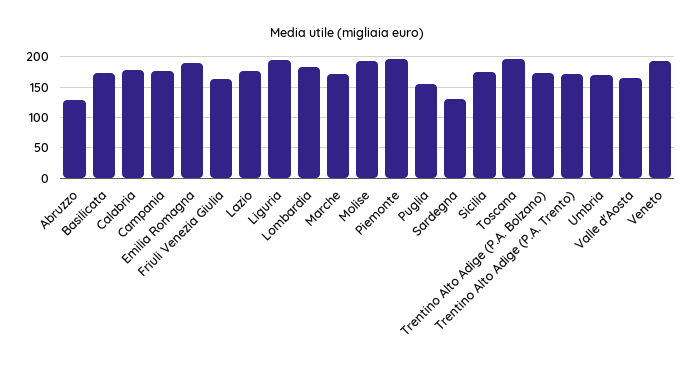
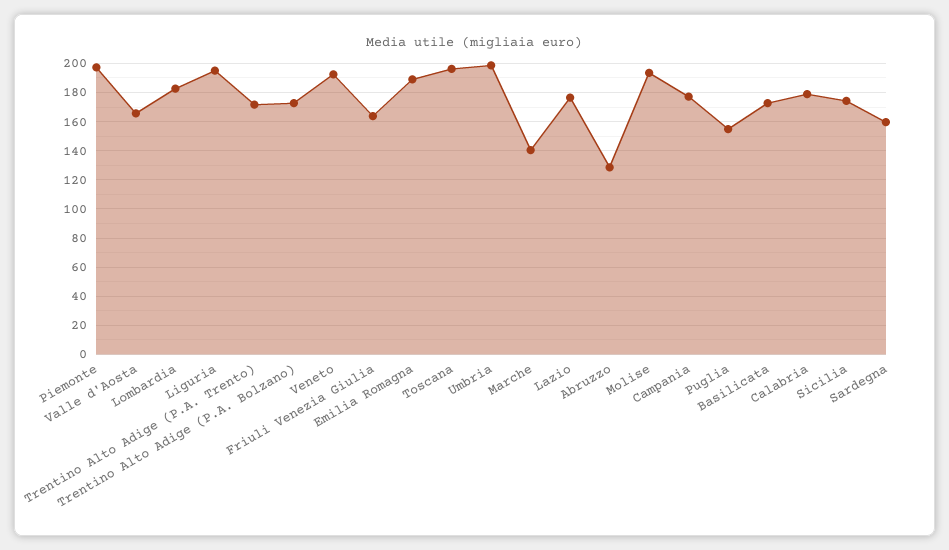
Marche: 170 -> 140
Sardegna: 130 -> 160
Umbria: 170 -> 200

